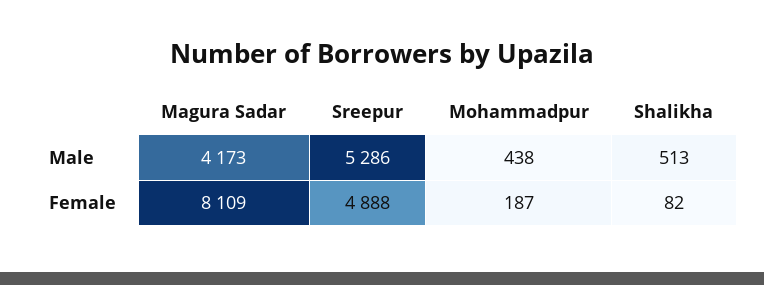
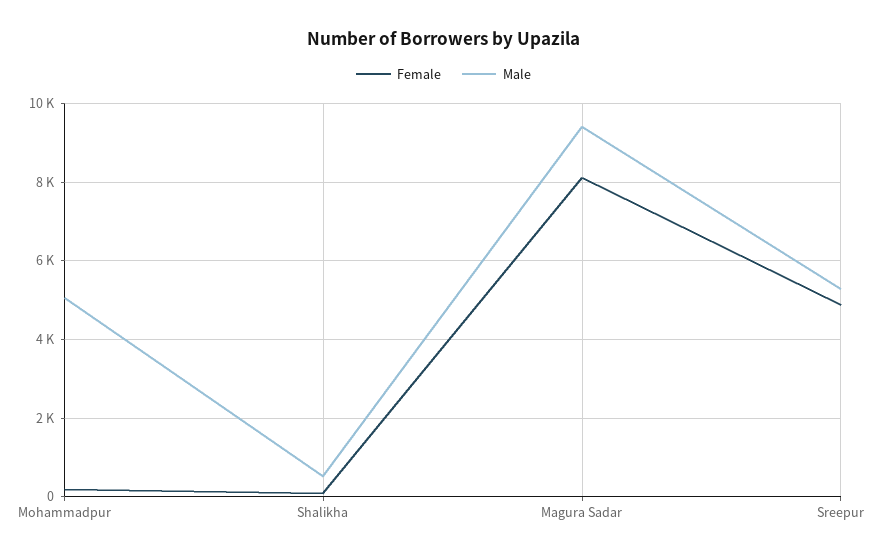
Male, Magura Sadar: 4173 -> 9400
Male, Mohammadpur: 438 -> 5000

